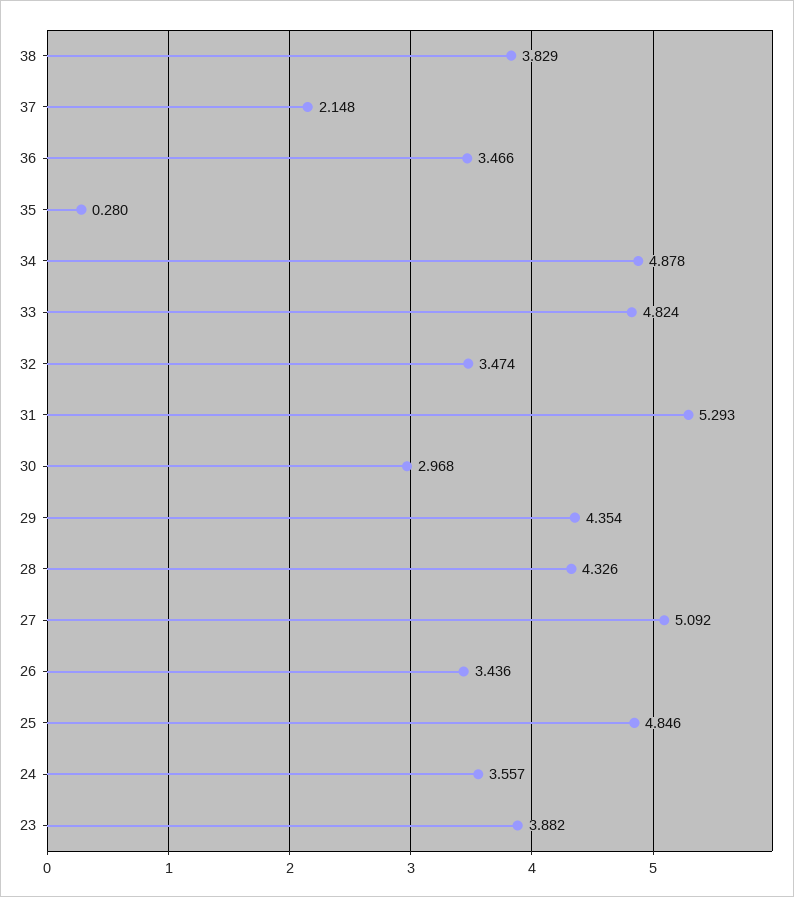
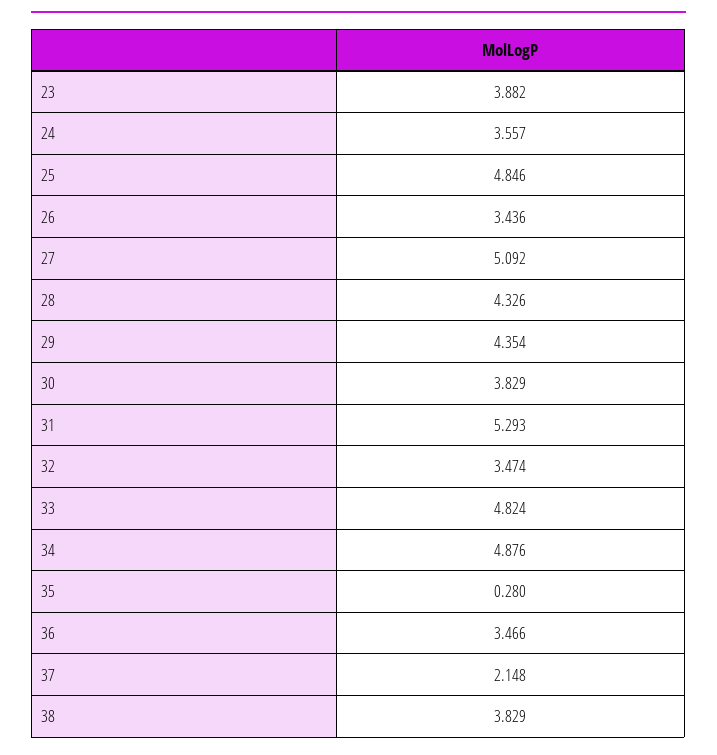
34: 4.878 -> 4.876
30: 2.968 -> 3.829

